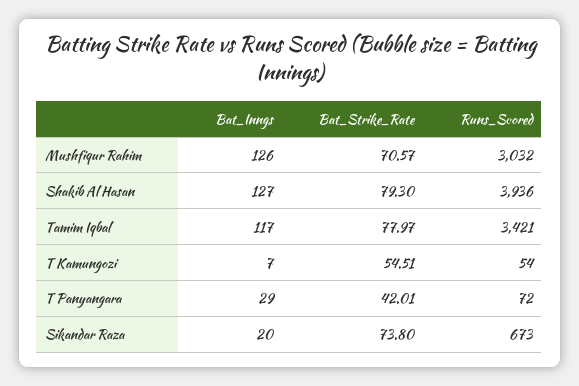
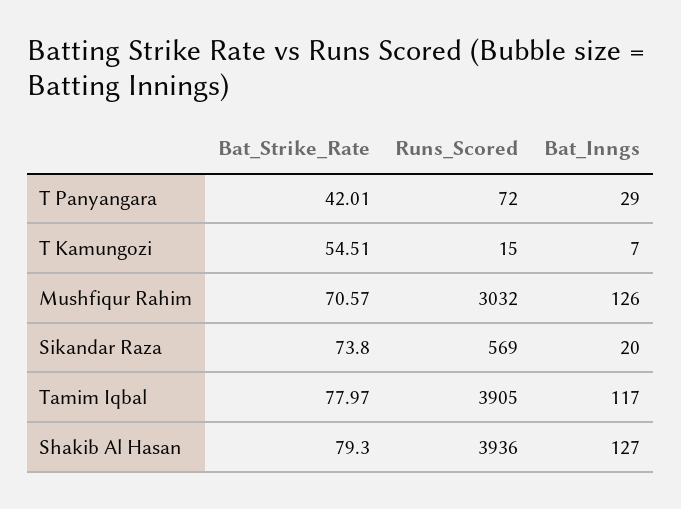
Runs_Scored, Tamim Iqbal: 3421 -> 3905
Runs_Scored, T Kamungozi: 54 -> 15
Runs_Scored, Sikandar Raza: 673 -> 569

